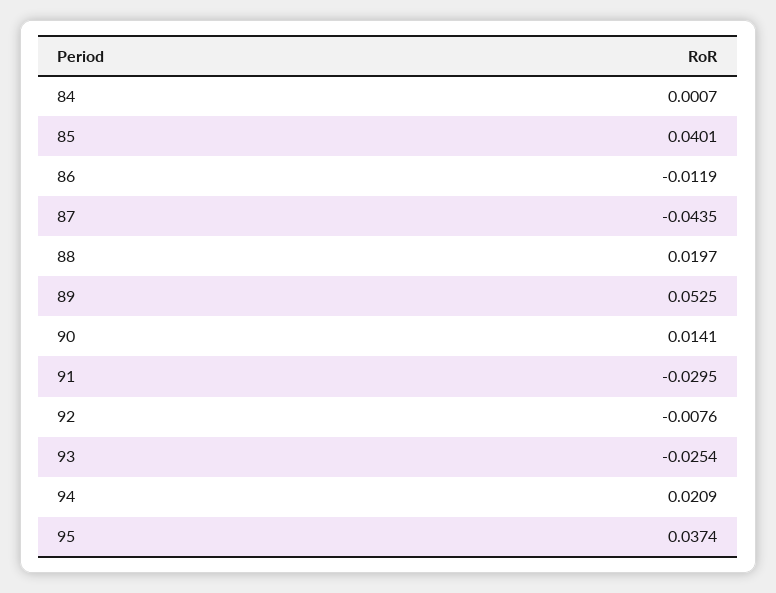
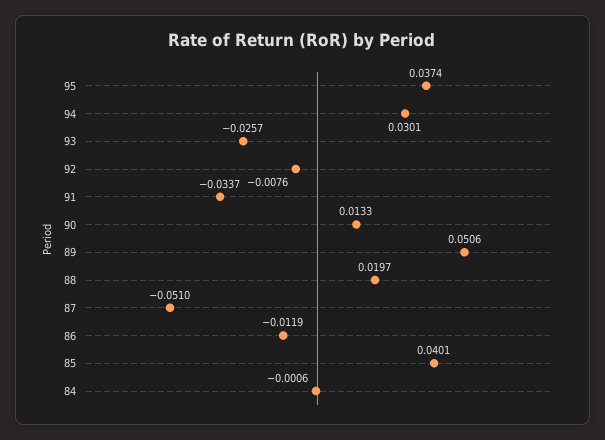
84: 0.0007 -> -0.0006
87: -0.0435 -> -0.051
89: 0.0525 -> 0.0506
90: 0.0141 -> 0.0133
91: -0.0295 -> -0.0337
93: -0.0254 -> -0.0257
94: 0.0209 -> 0.0301

